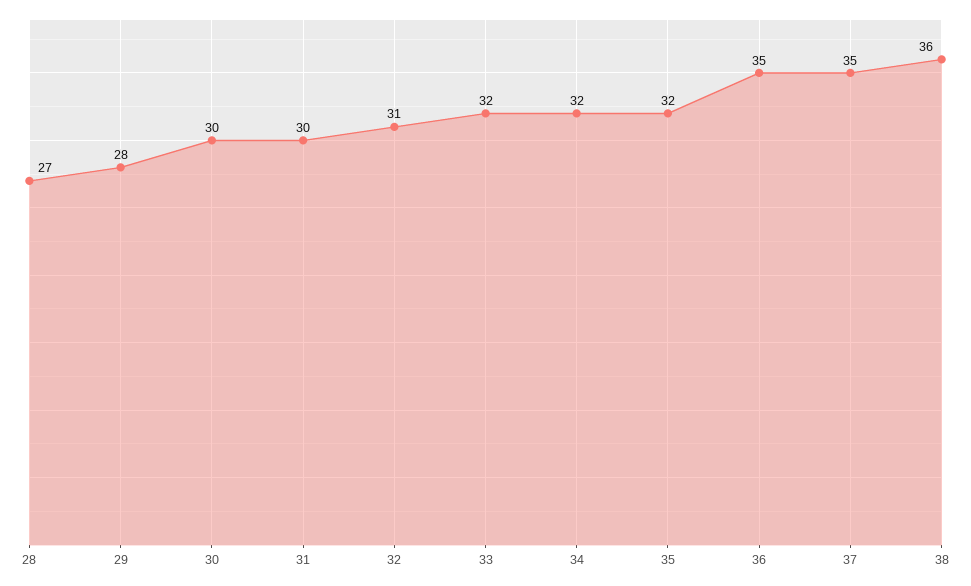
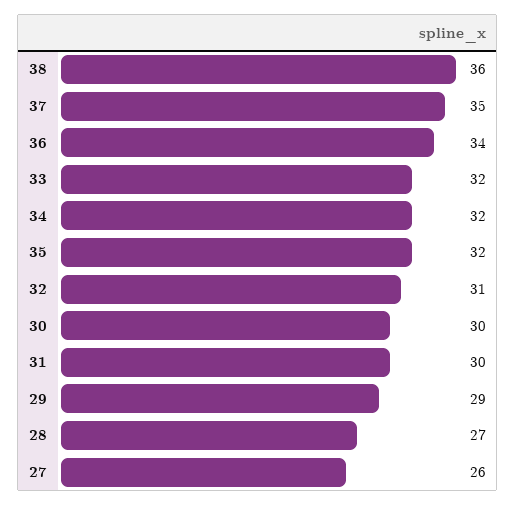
29: 28 -> 29
36: 35 -> 34
27: none -> 26

